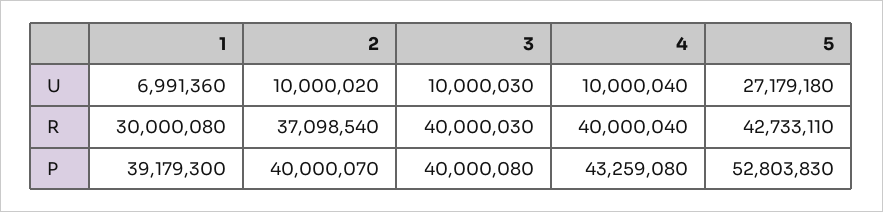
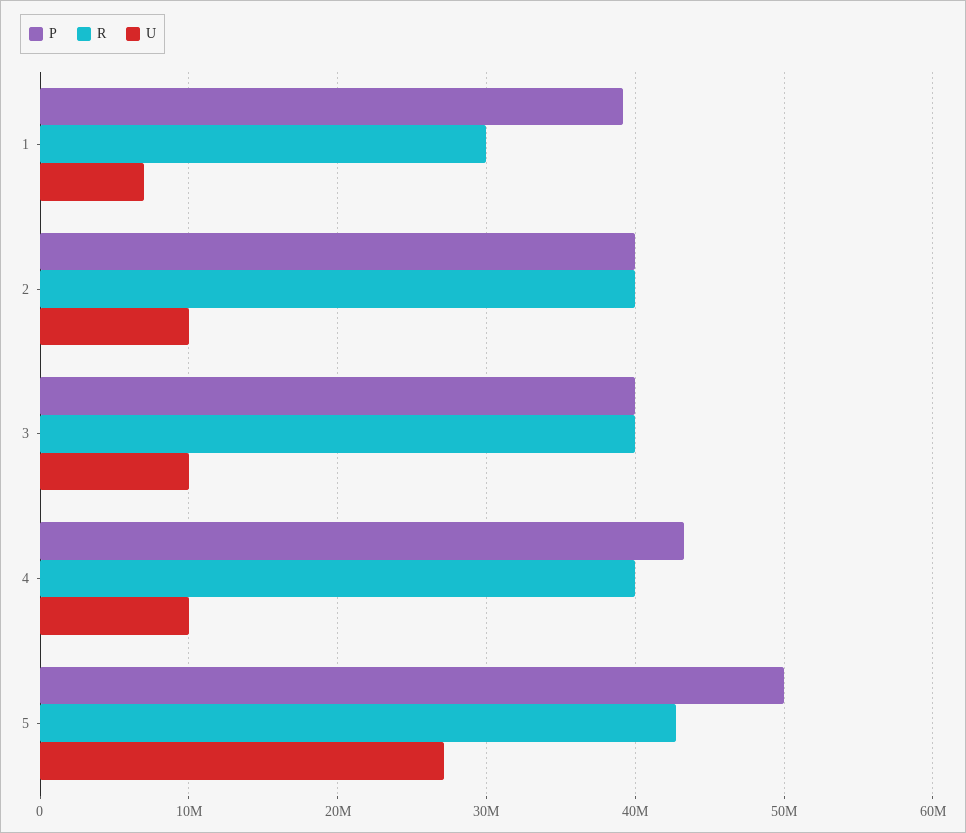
R, 2: 37098540 -> 40000000
P, 5: 52803830 -> 50000000

